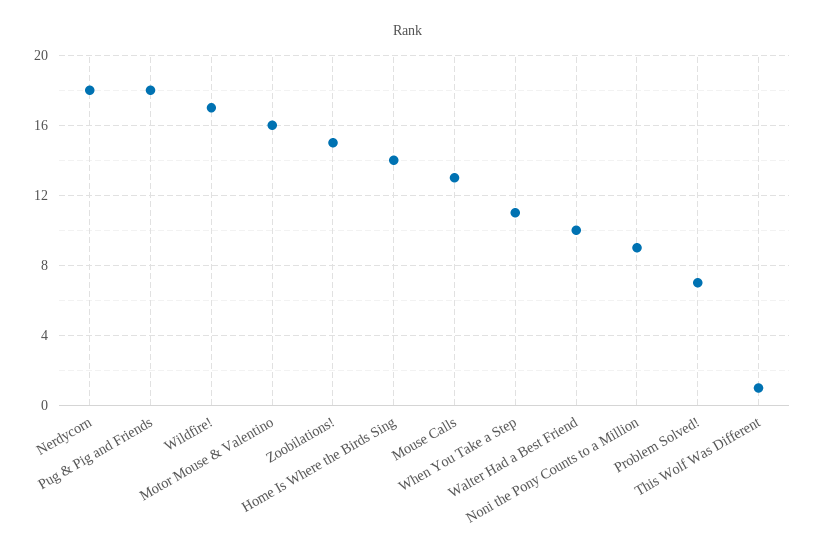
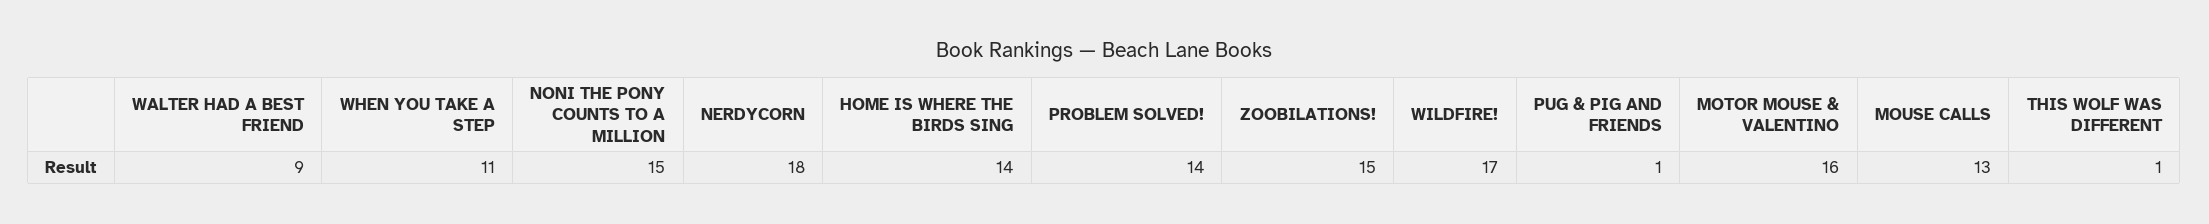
Pug & Pig and Friends: 18 -> 1
Walter Had a Best Friend: 10 -> 9
Noni the Pony Counts to a Million: 9 -> 15
Problem Solved!: 7 -> 14

